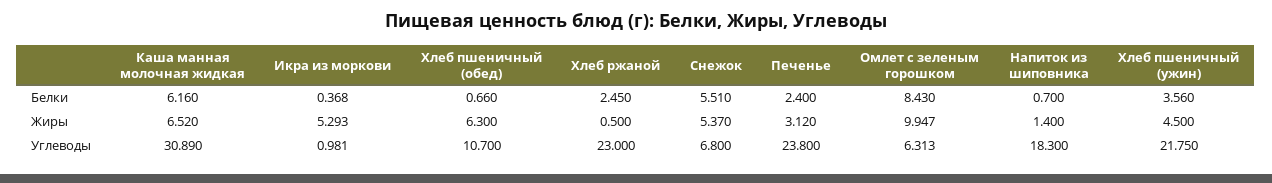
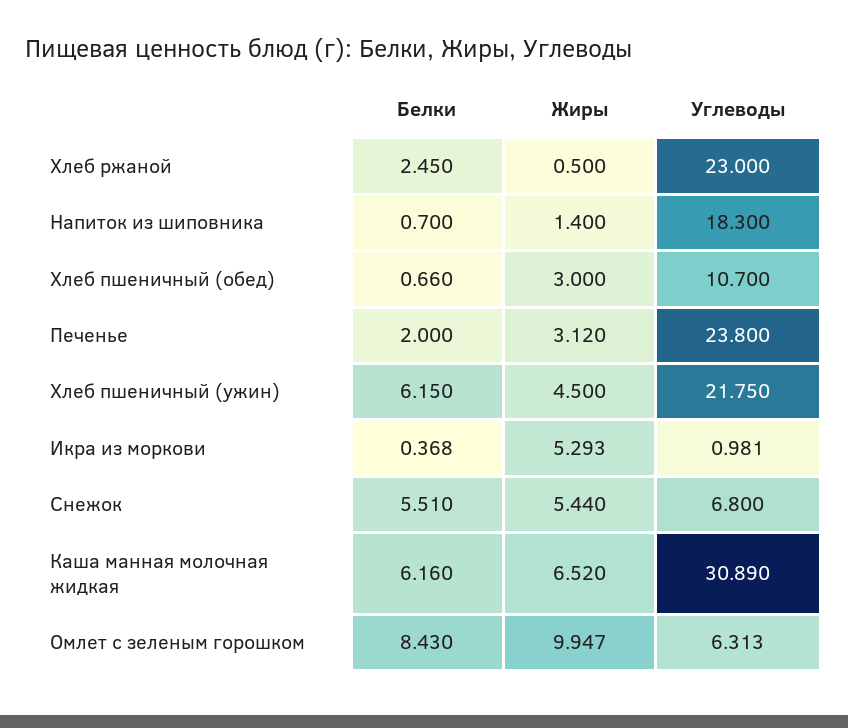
Печенье, Белки: 2.4 -> 2
Хлеб пшеничный (ужин), Белки: 3.56 -> 6.15
Хлеб пшеничный (обед), Жиры: 6.3 -> 3
Снежок, Жиры: 5.37 -> 5.44

